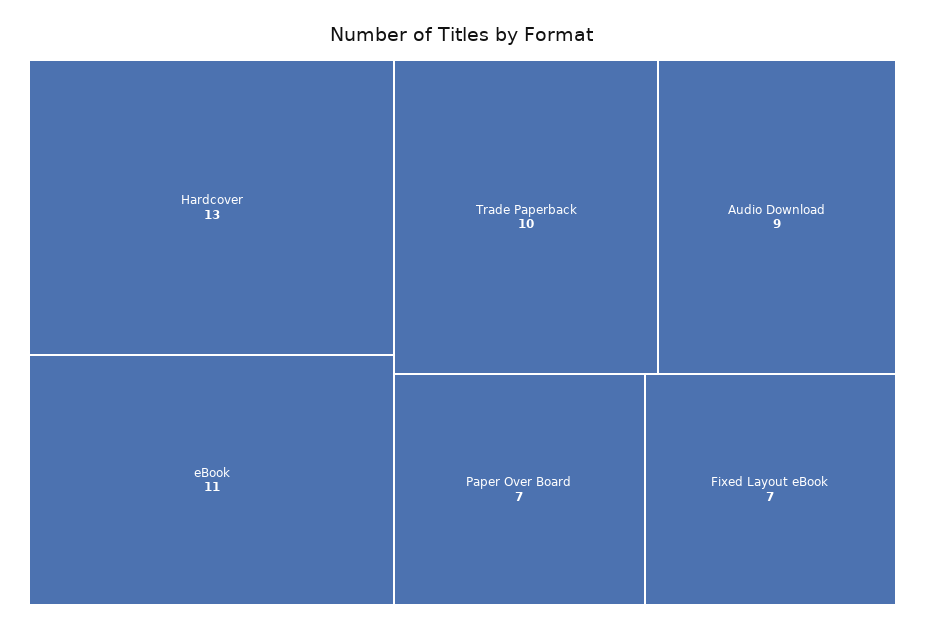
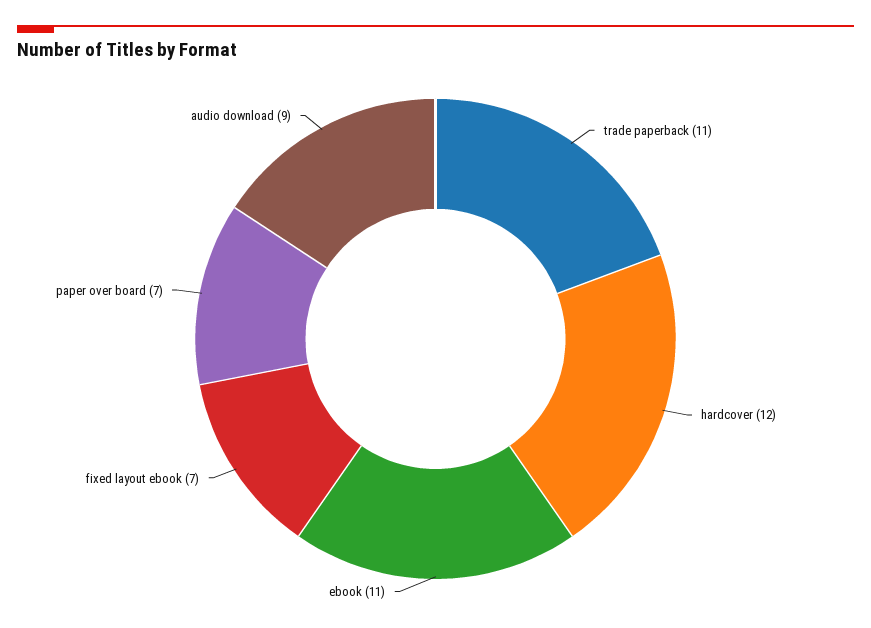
Hardcover: 13 -> 12
Trade Paperback: 10 -> 11

